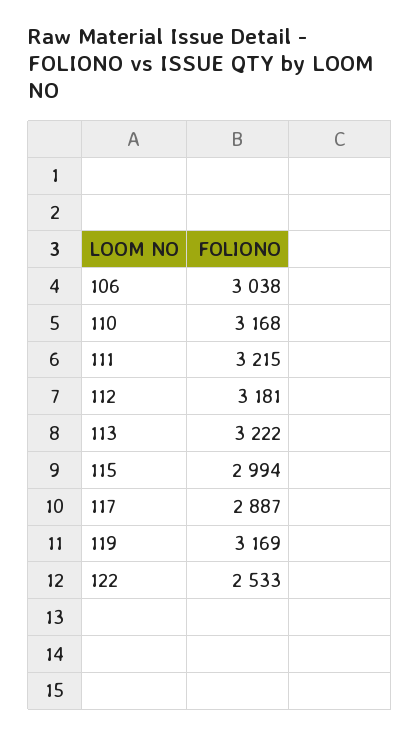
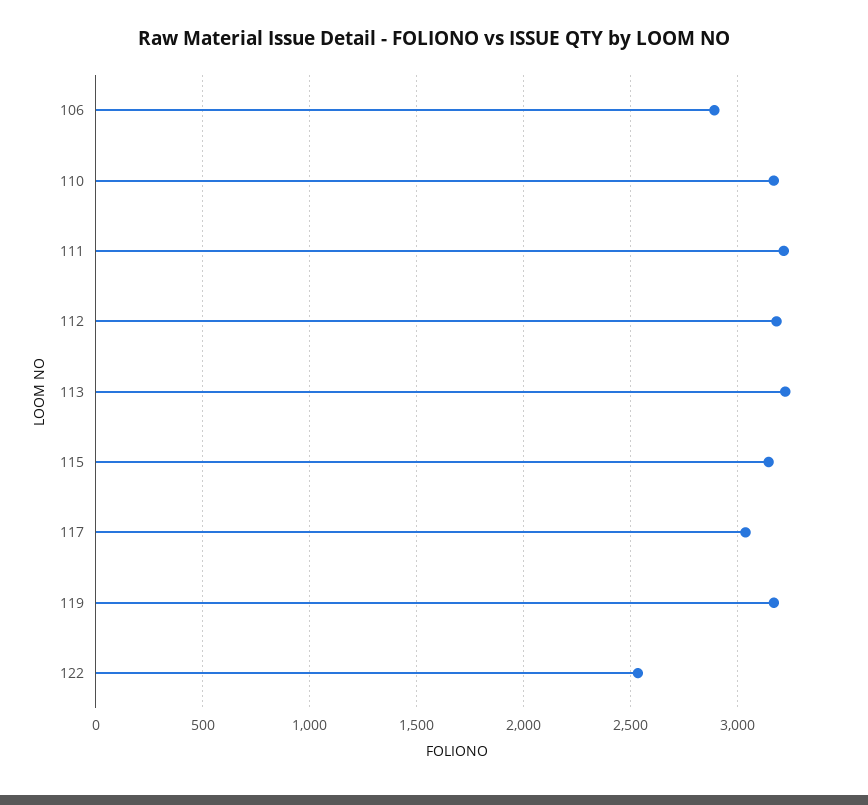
106: 3038 -> 2900
115: 2994 -> 3150
117: 2887 -> 3050

